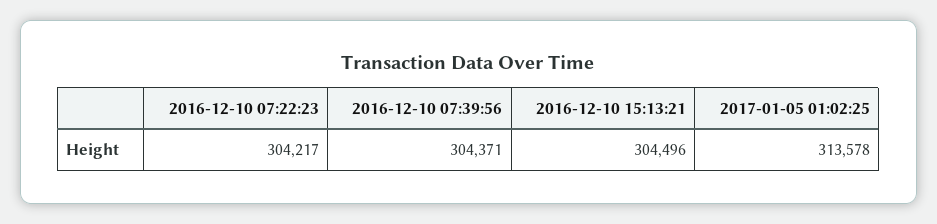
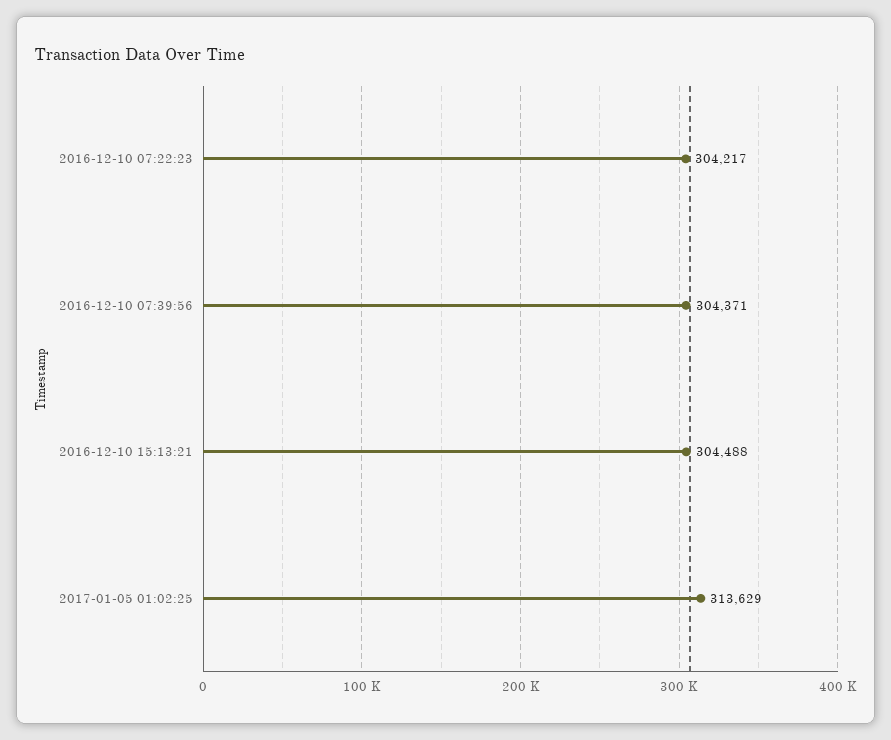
2016-12-10 15:13:21: 304496 -> 304488
2017-01-05 01:02:25: 313578 -> 313629

